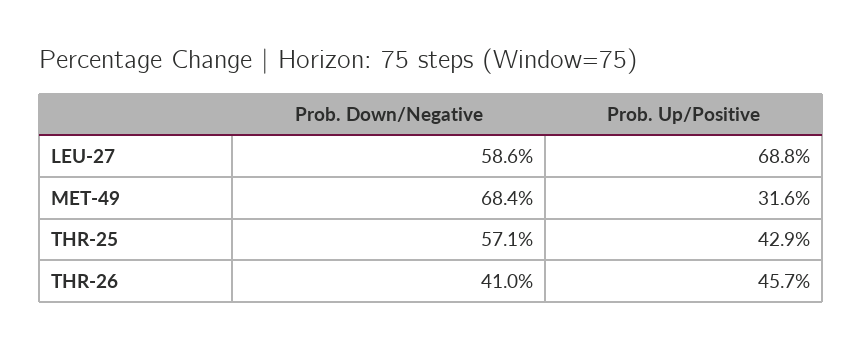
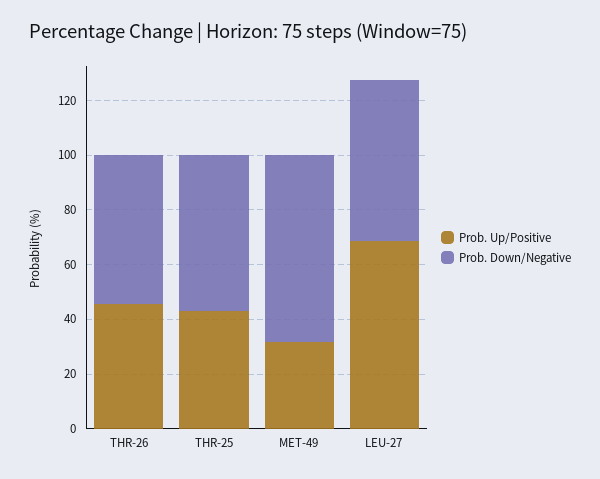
Prob. Down/Negative, THR-26: 41 -> 55

